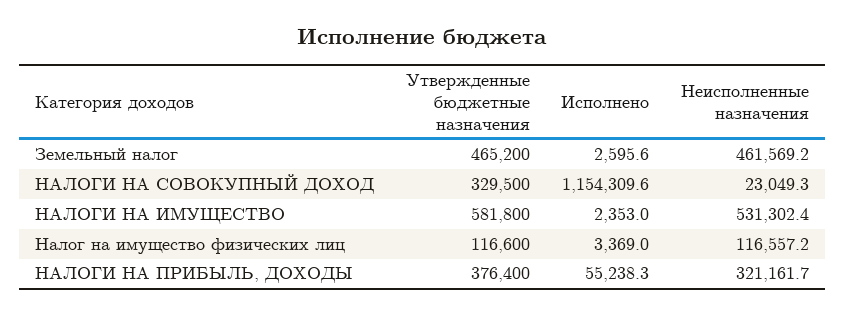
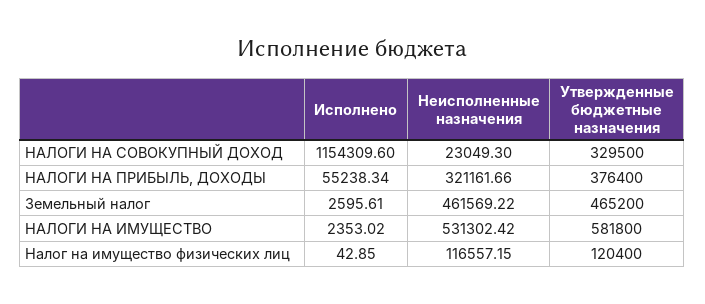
Утвержденные бюджетные назначения, Налог на имущество физических лиц: 116600 -> 120400
Исполнено, Налог на имущество физических лиц: 3369 -> 42.85

